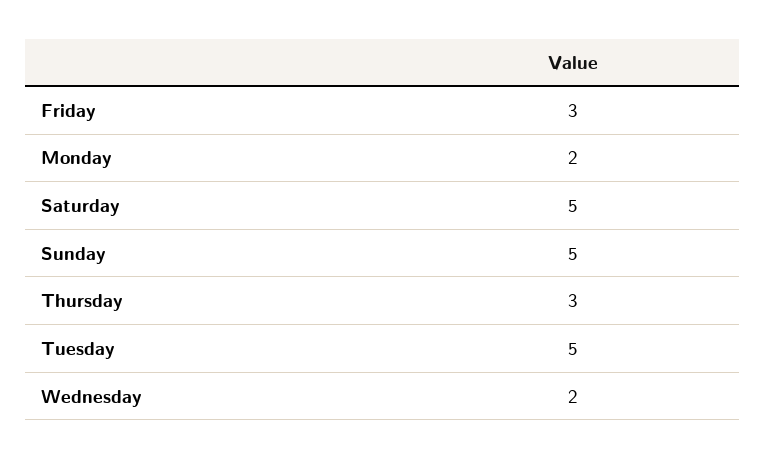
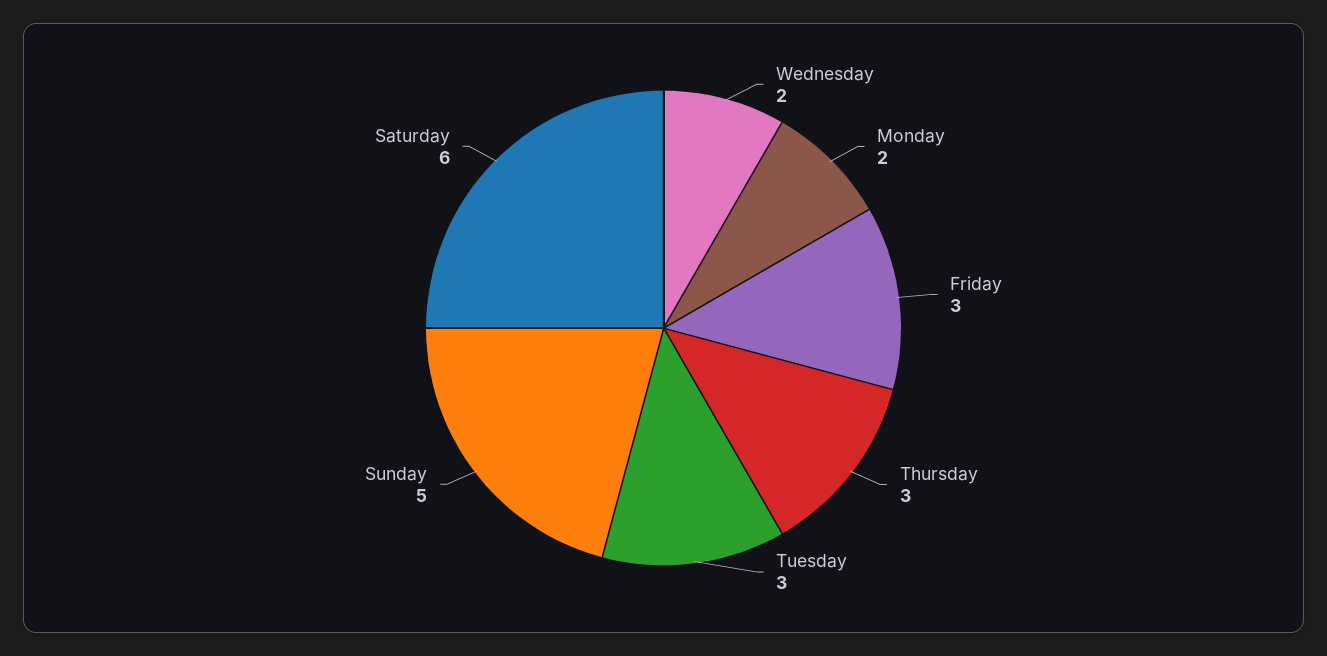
Saturday: 5 -> 6
Tuesday: 5 -> 3

